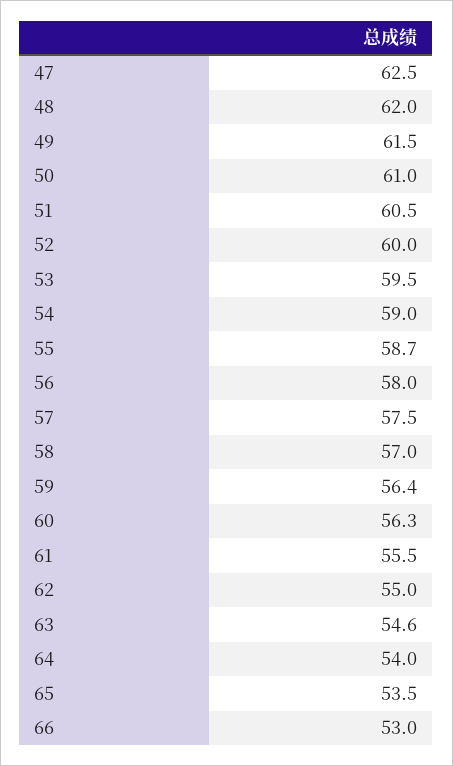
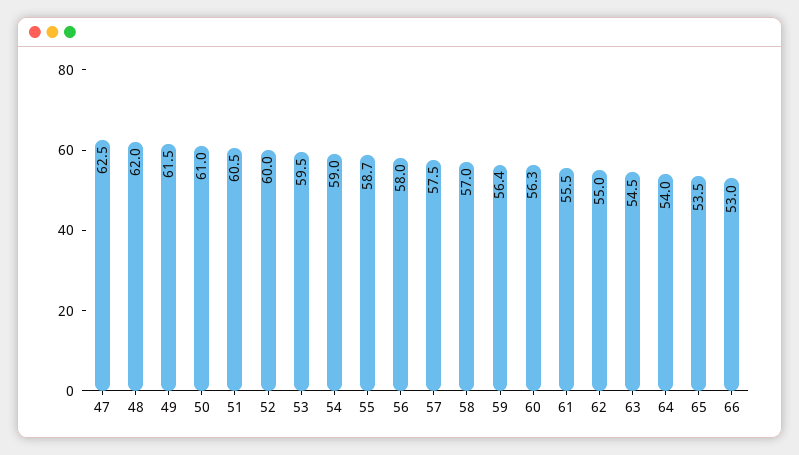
63: 54.6 -> 54.5

